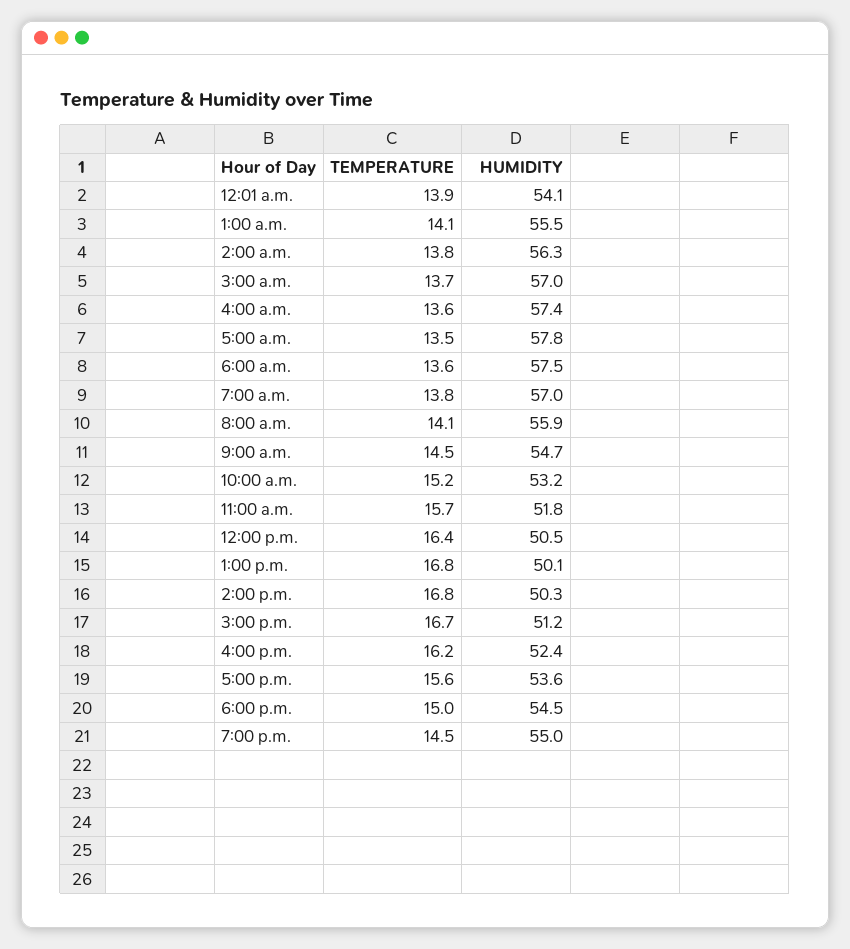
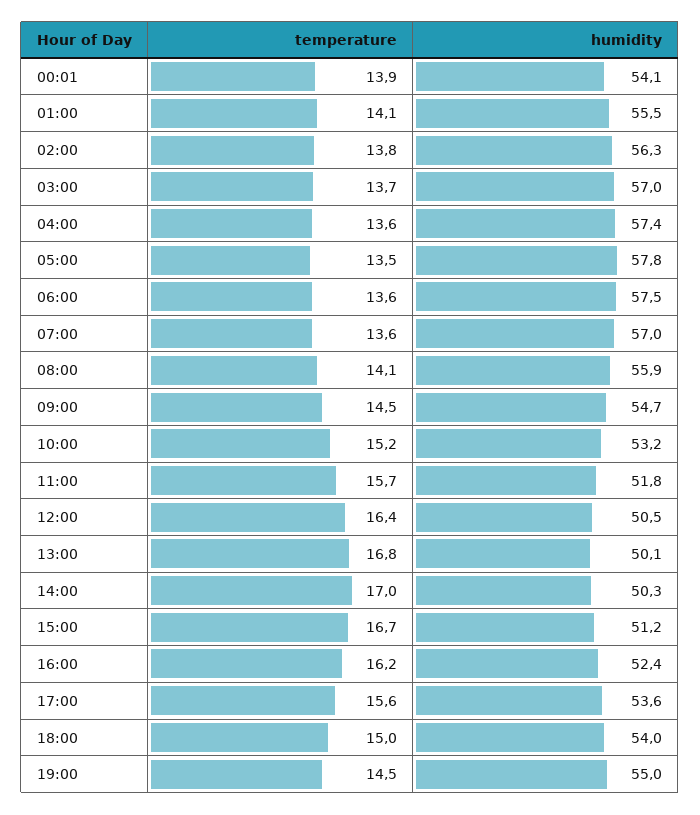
TEMPERATURE, 7:00 a.m.: 13.8 -> 13.6
TEMPERATURE, 2:00 p.m.: 16.8 -> 17
HUMIDITY, 6:00 p.m.: 54.5 -> 54

